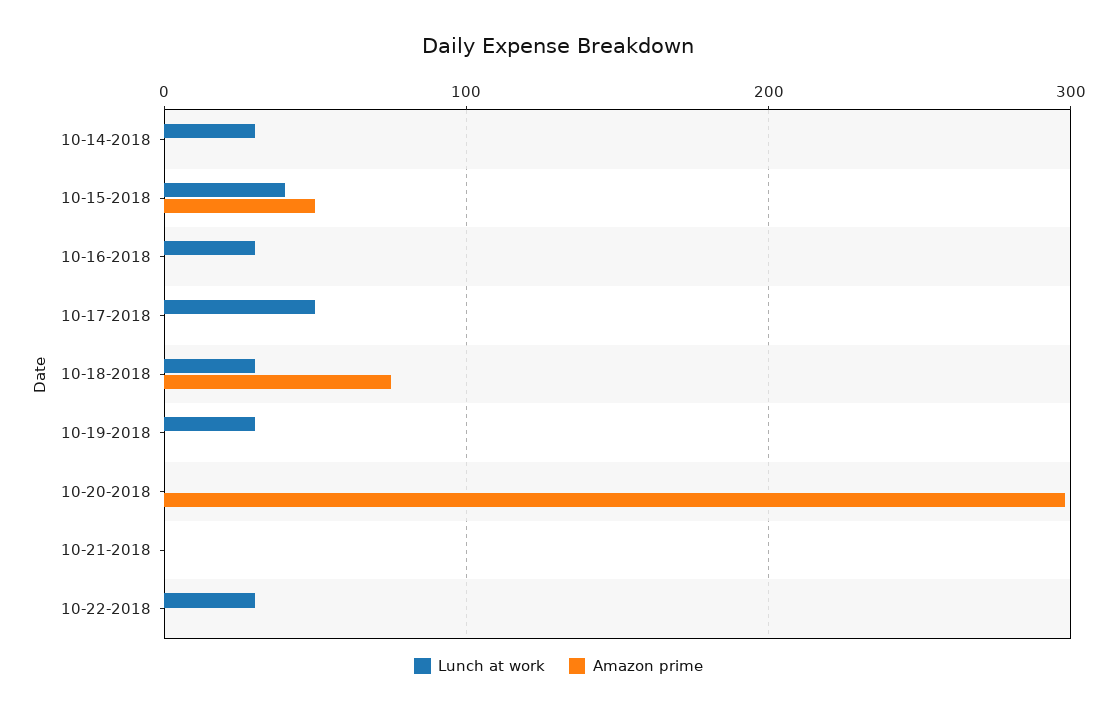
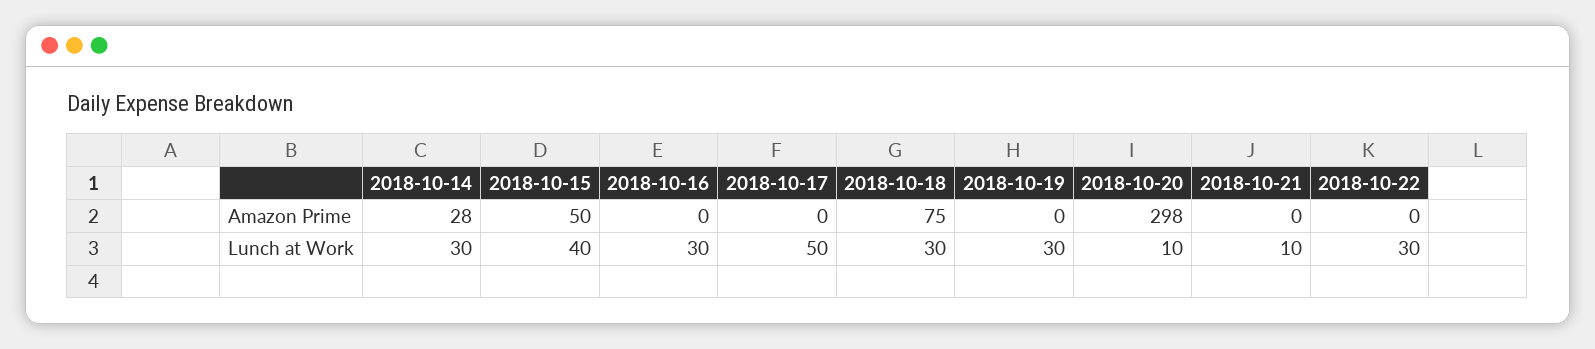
Amazon prime, 10-14-2018: 0 -> 28
Lunch at work, 10-20-2018: 0 -> 10
Lunch at work, 10-21-2018: 0 -> 10

